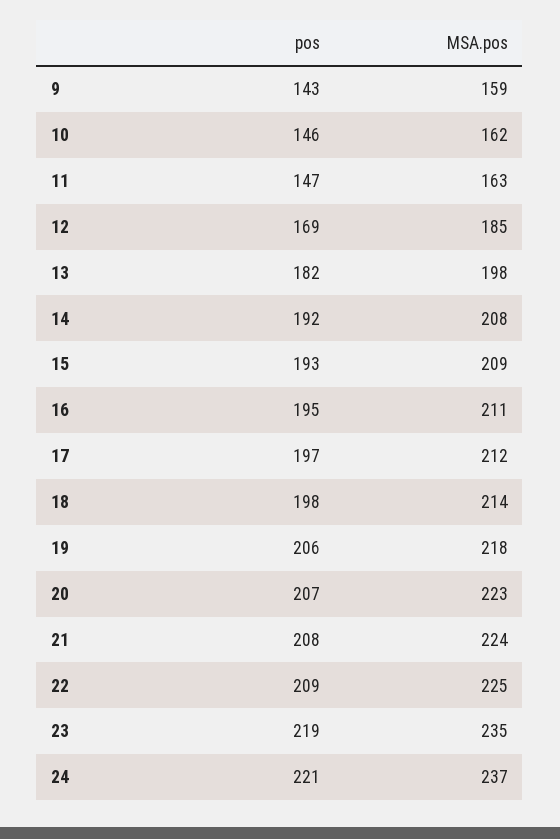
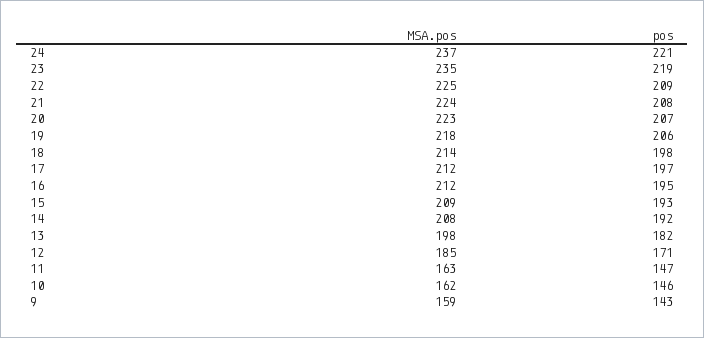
pos, 12: 169 -> 171
MSA.pos, 16: 211 -> 212

